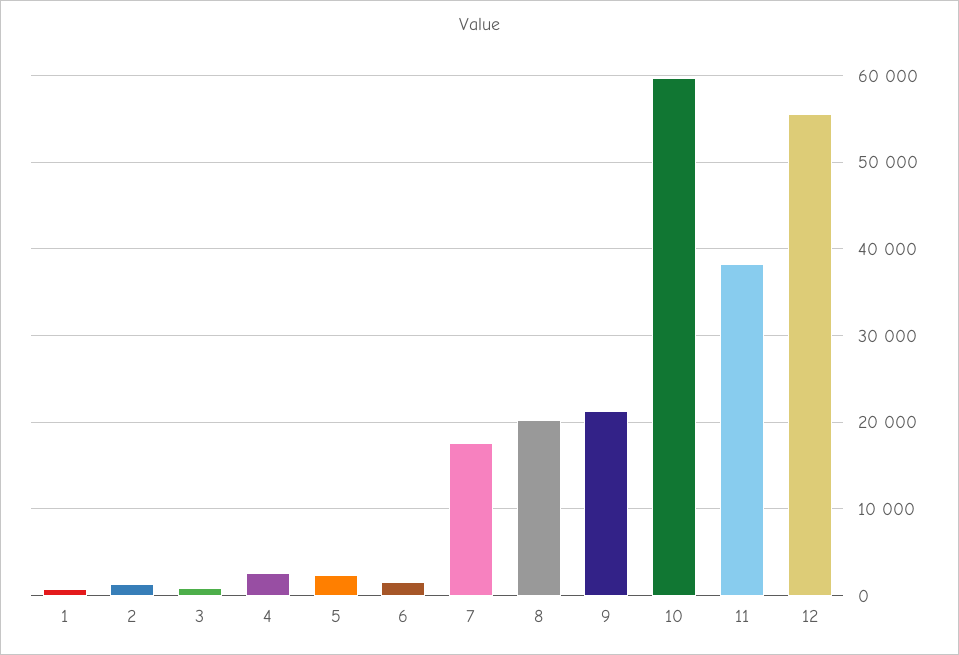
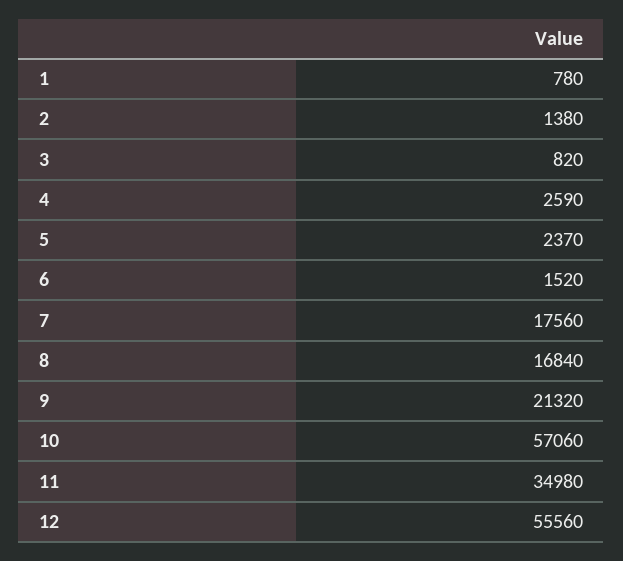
8: 20000 -> 16840
10: 60000 -> 57060
11: 38000 -> 34980

